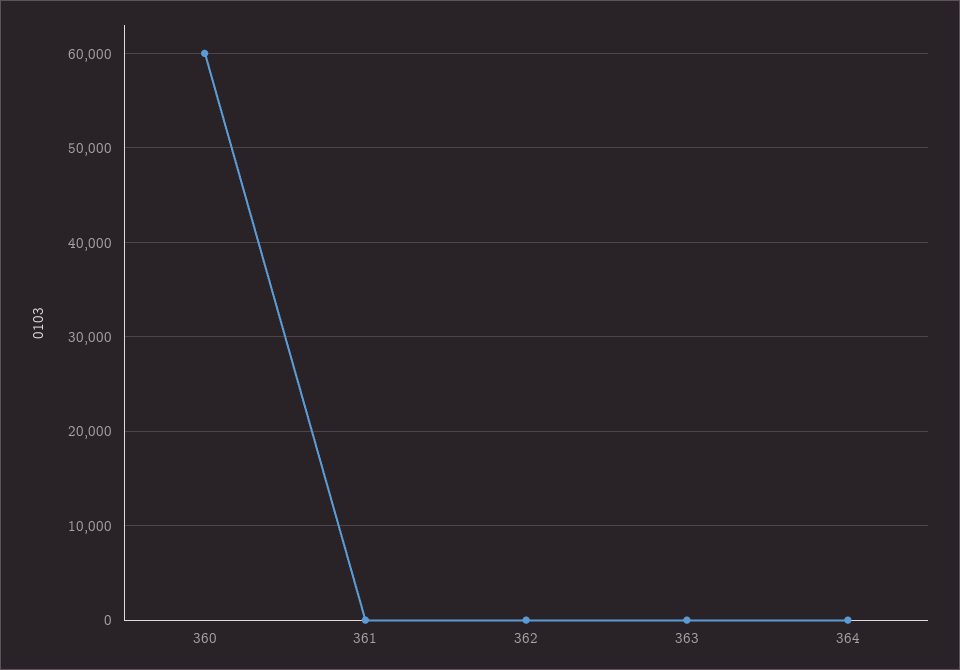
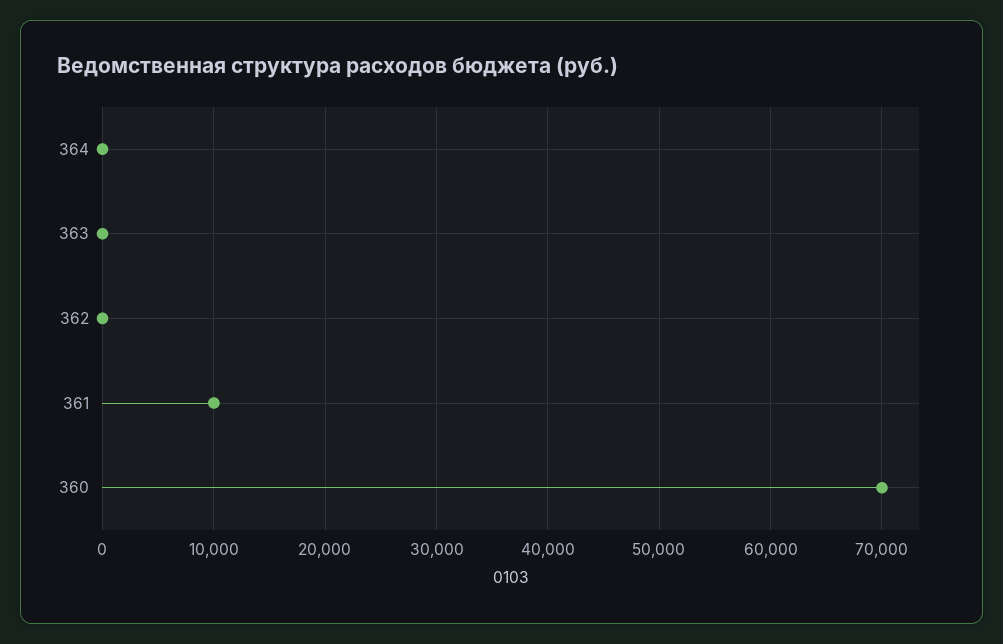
360: 60000 -> 70000
361: 0 -> 10000

